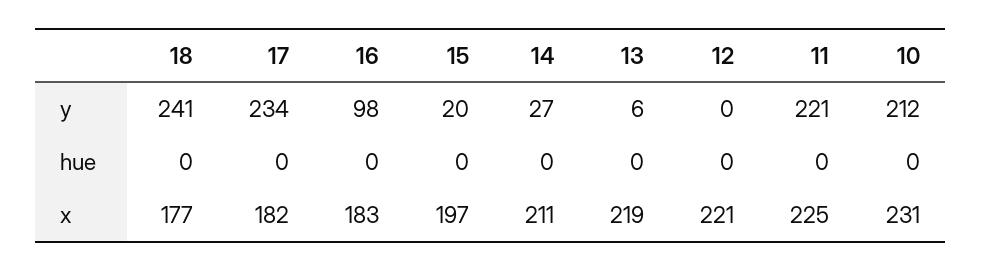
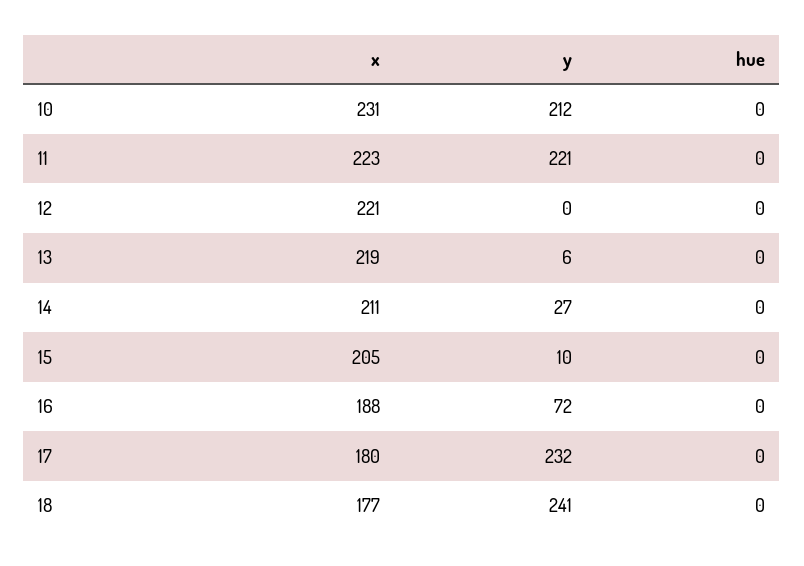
17, y: 234 -> 232
16, y: 98 -> 72
15, y: 20 -> 10
17, x: 182 -> 180
16, x: 183 -> 188
15, x: 197 -> 205
11, x: 225 -> 223

